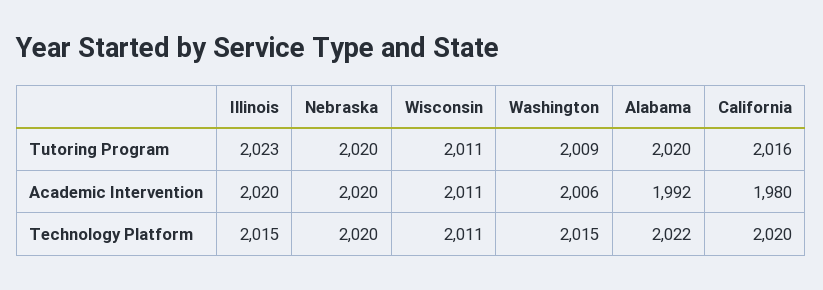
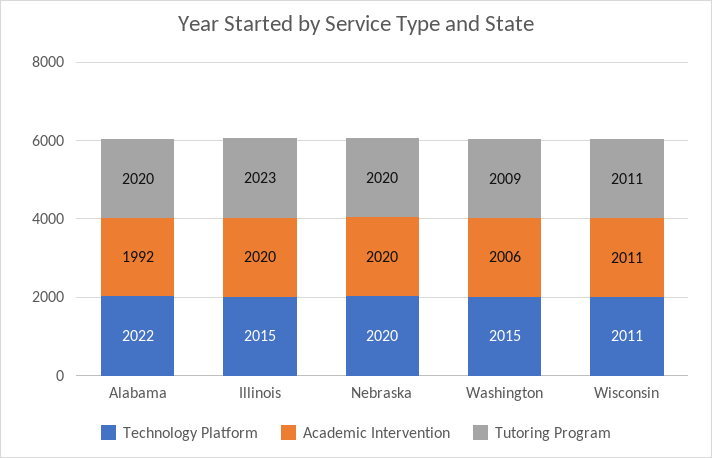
Tutoring Program, California: 2016 -> none
Academic Intervention, California: 1980 -> none
Technology Platform, California: 2020 -> none

